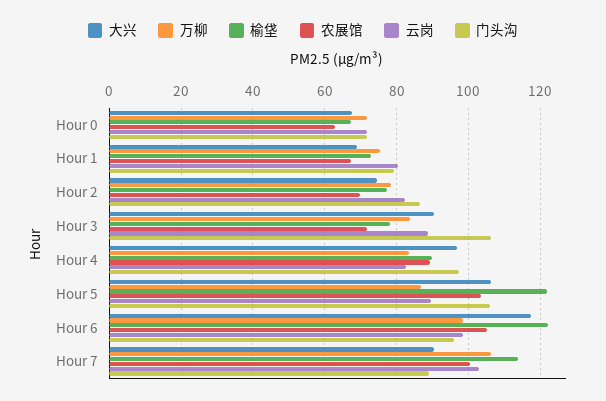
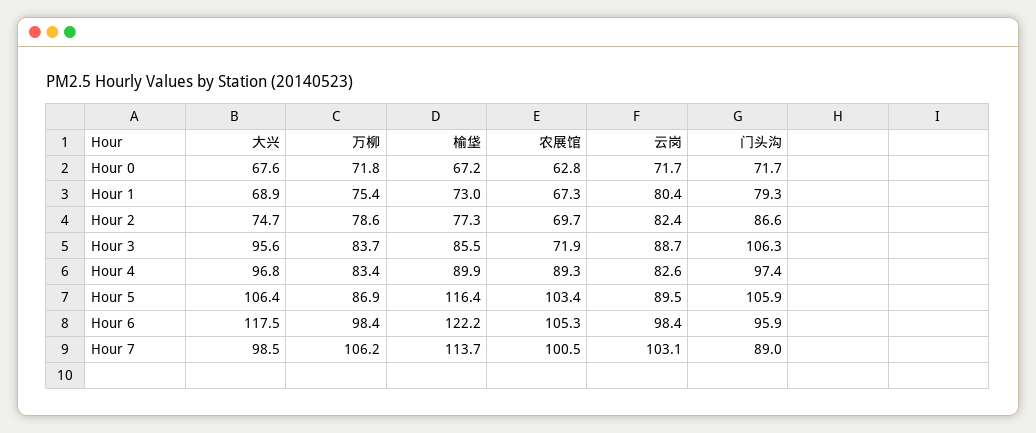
大兴, Hour 3: 90 -> 95.6
榆垡, Hour 3: 78 -> 85.5
榆垡, Hour 5: 122 -> 116.4
大兴, Hour 7: 90 -> 98.5

